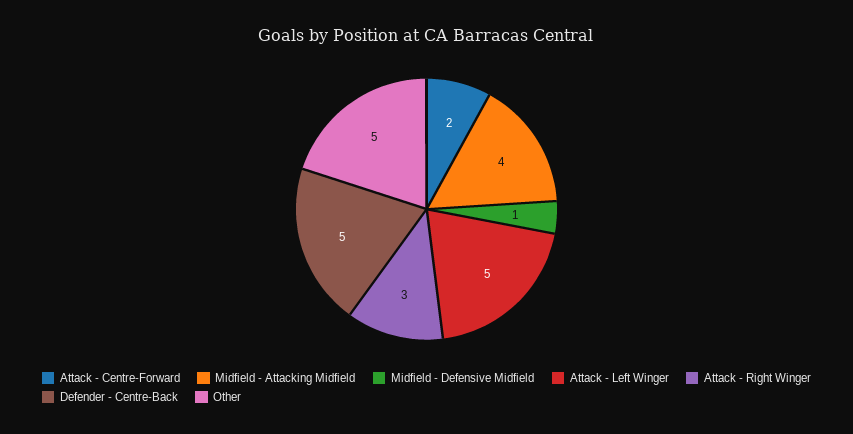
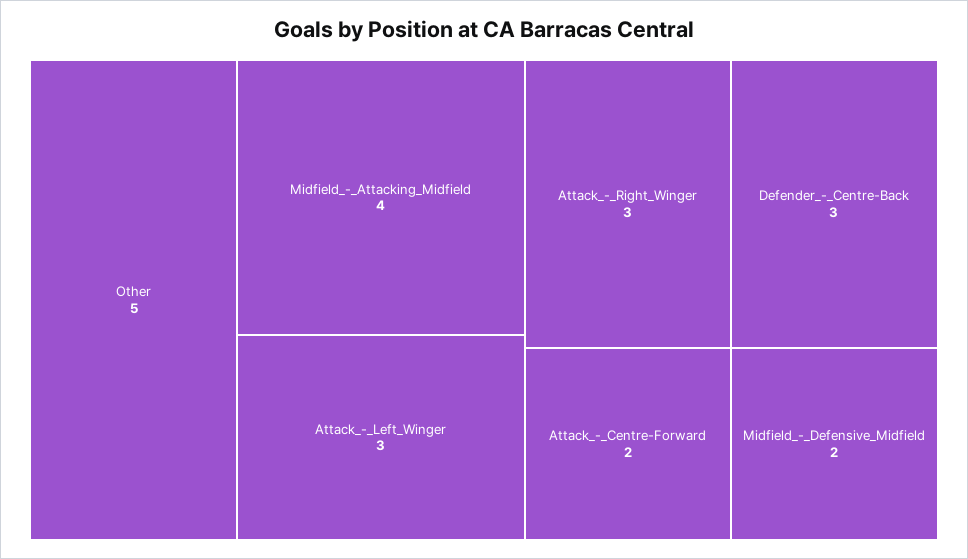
Midfield - Defensive Midfield: 1 -> 2
Attack - Left Winger: 5 -> 3
Defender - Centre-Back: 5 -> 3

